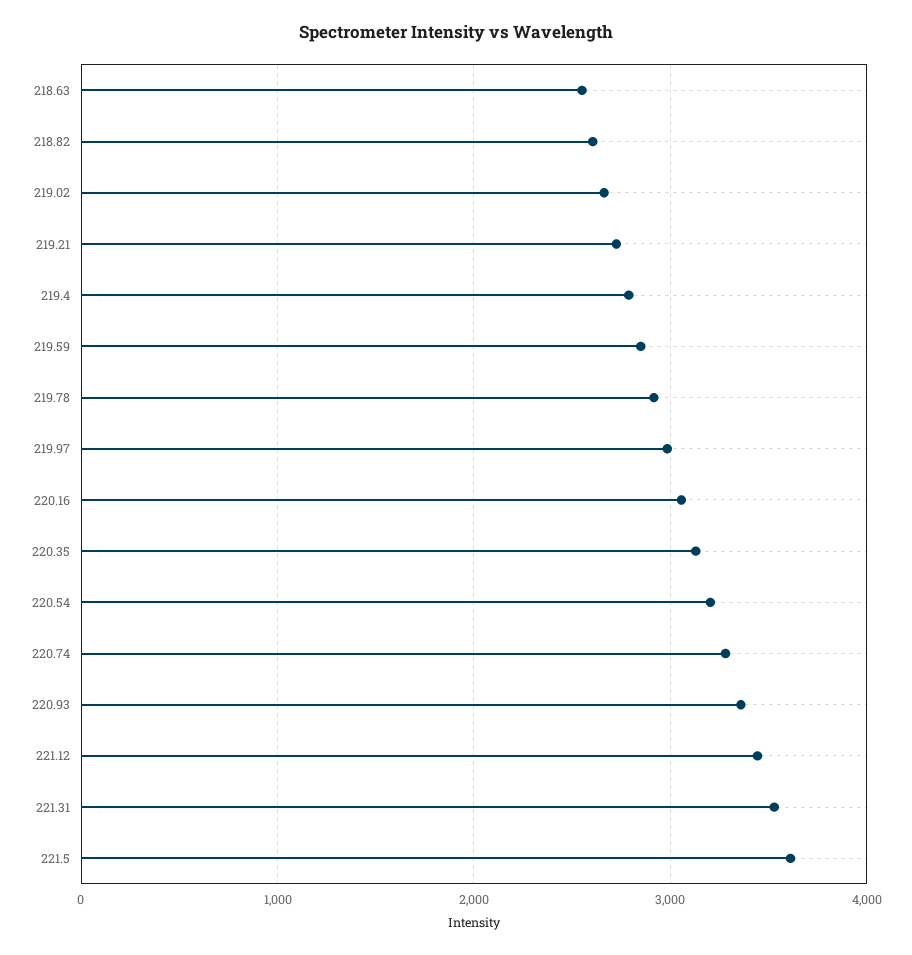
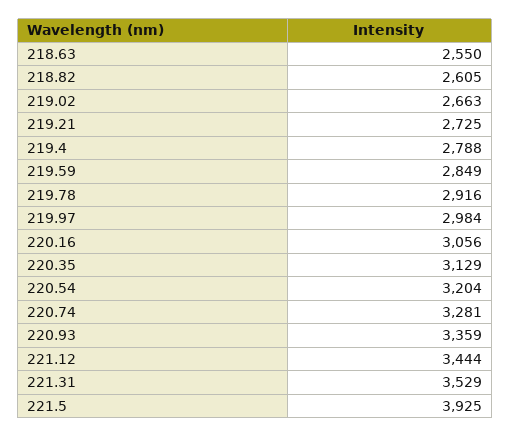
221.5: 3600 -> 3925

